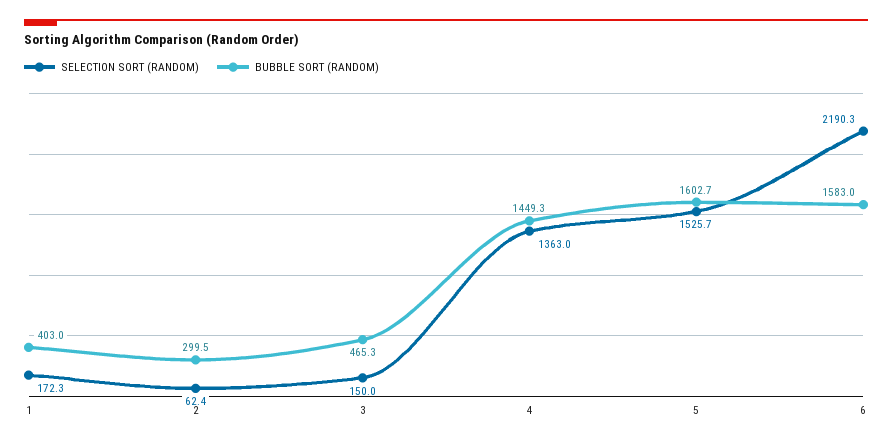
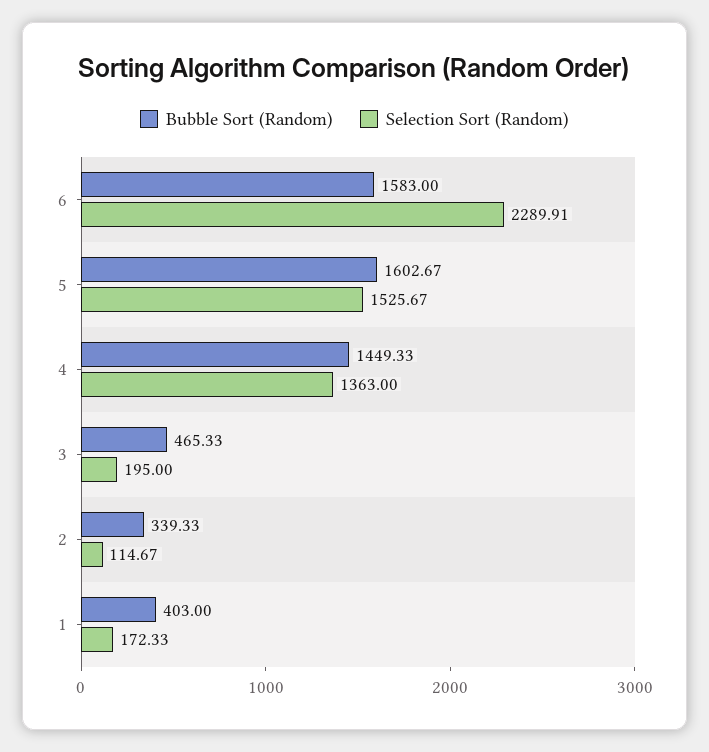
SELECTION SORT (RANDOM), 2: 62.4 -> 114.67
BUBBLE SORT (RANDOM), 2: 299.5 -> 339.33
SELECTION SORT (RANDOM), 3: 150 -> 195
SELECTION SORT (RANDOM), 6: 2190.3 -> 2289.91

